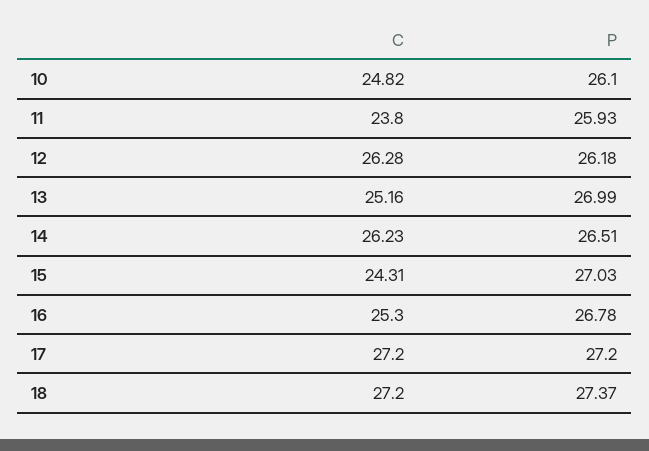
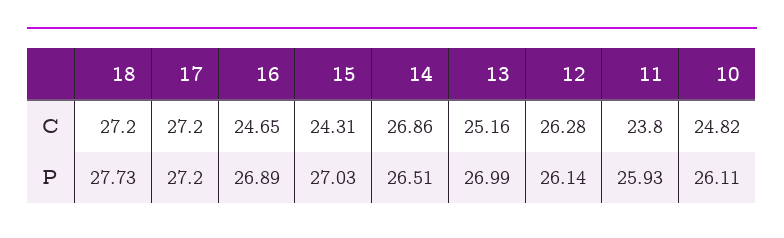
P, 10: 26.1 -> 26.11
P, 12: 26.18 -> 26.14
C, 14: 26.23 -> 26.86
C, 16: 25.3 -> 24.65
P, 16: 26.78 -> 26.89
P, 18: 27.37 -> 27.73

